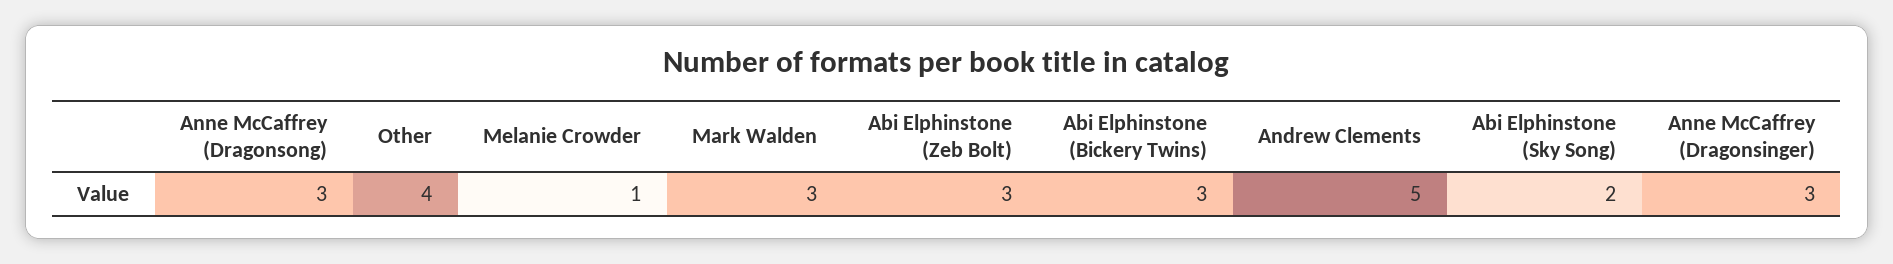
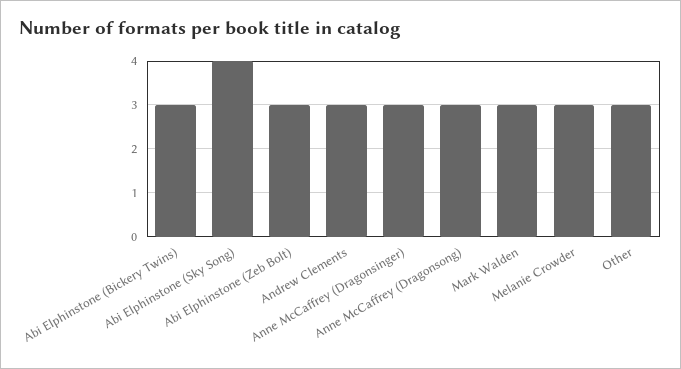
Other: 4 -> 3
Melanie Crowder: 1 -> 3
Andrew Clements: 5 -> 3
Abi Elphinstone (Sky Song): 2 -> 4

